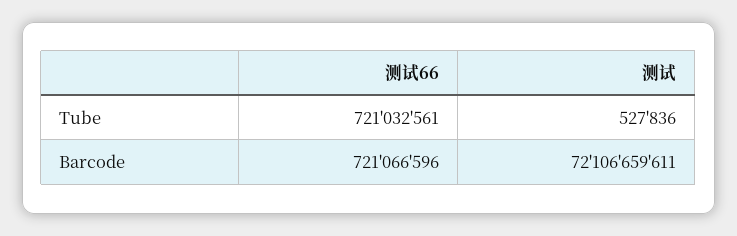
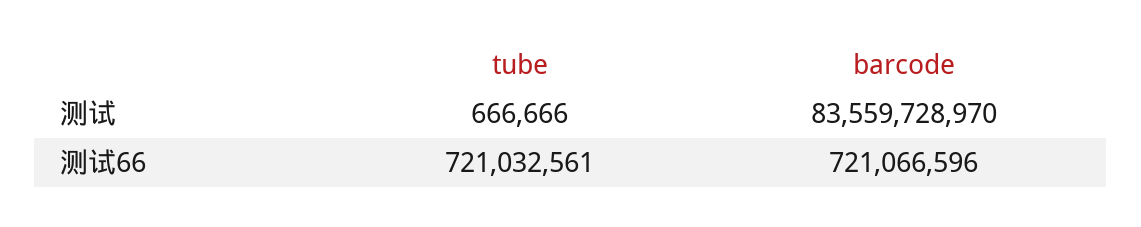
测试, Tube: 527836 -> 666666
测试, Barcode: 72106659611 -> 83559728970

